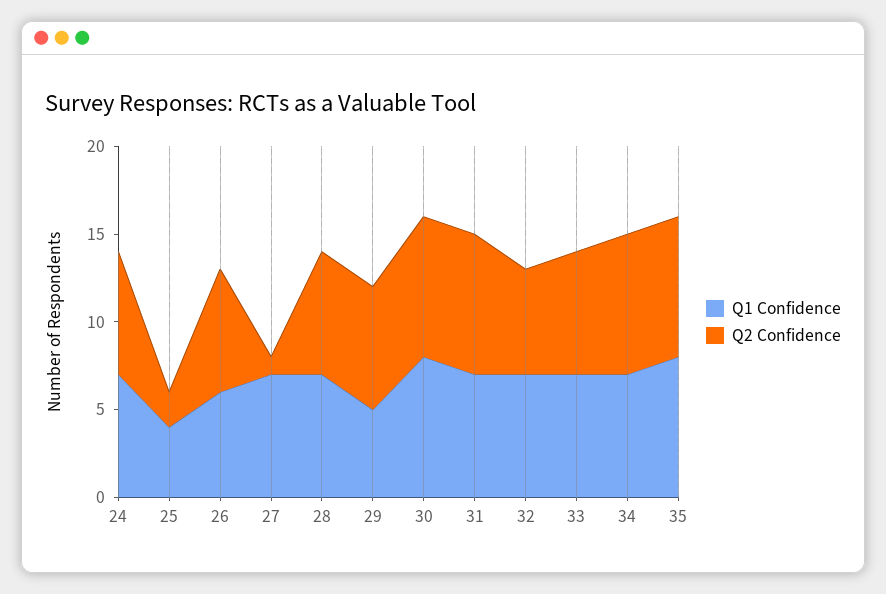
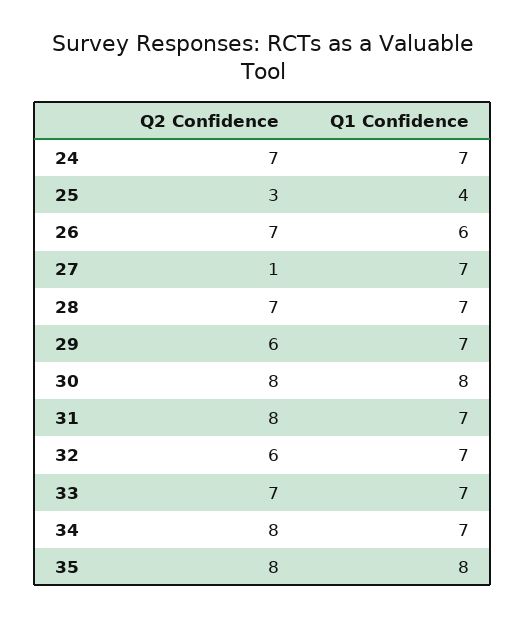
Q2 Confidence, 25: 2 -> 3
Q1 Confidence, 29: 5 -> 7
Q2 Confidence, 29: 7 -> 6

